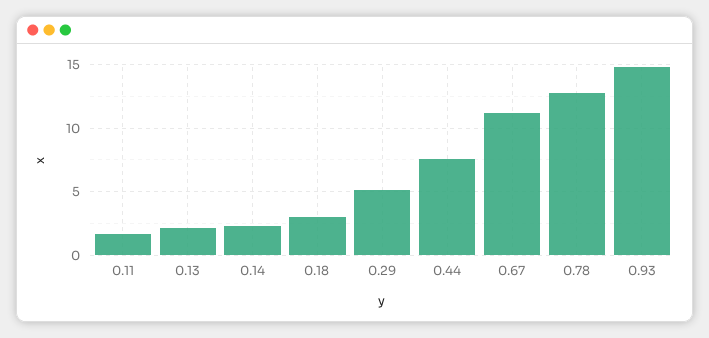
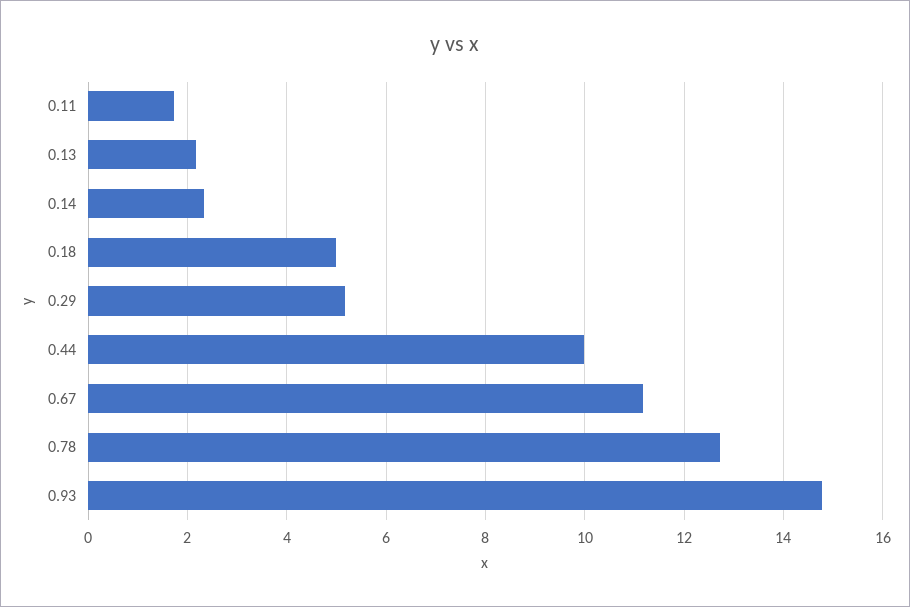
0.18: 3 -> 5
0.44: 7.5 -> 10

